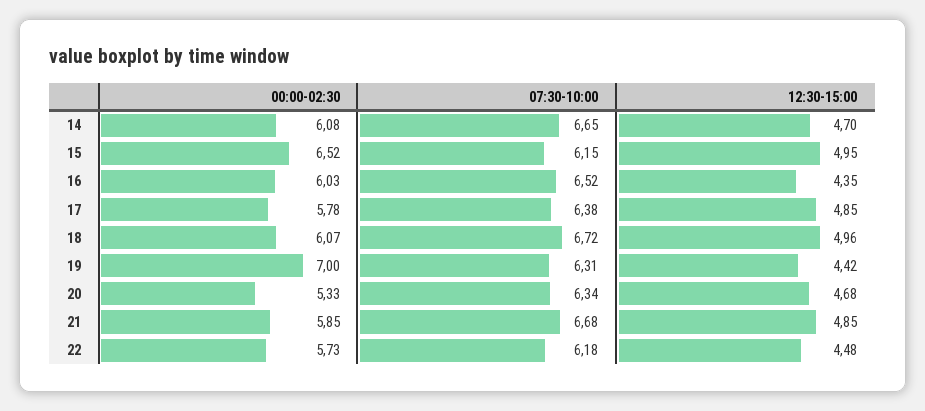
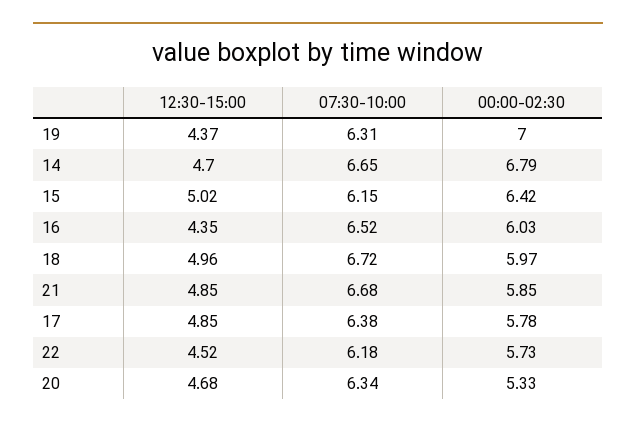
00:00-02:30, 14: 6.08 -> 6.79
00:00-02:30, 15: 6.52 -> 6.42
12:30-15:00, 15: 4.95 -> 5.02
00:00-02:30, 18: 6.07 -> 5.97
12:30-15:00, 19: 4.42 -> 4.37
12:30-15:00, 22: 4.48 -> 4.52

